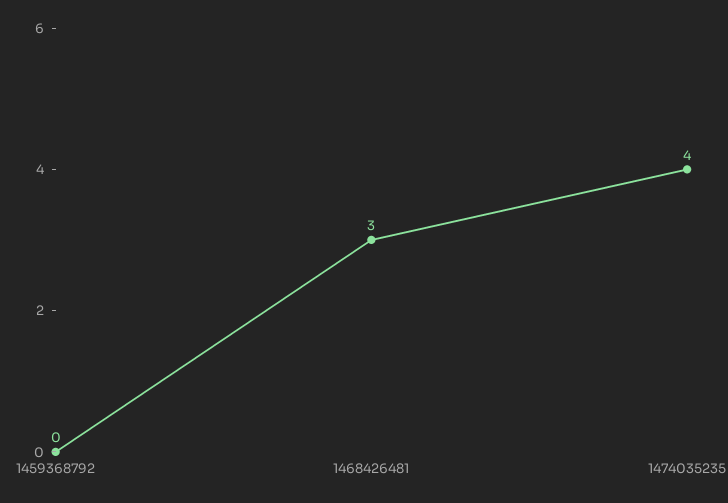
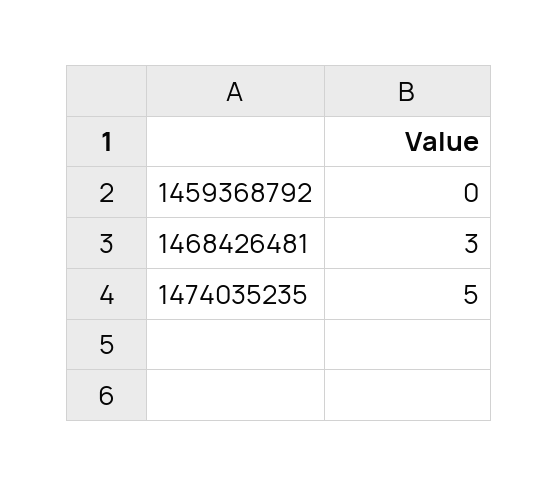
1474035235: 4 -> 5

